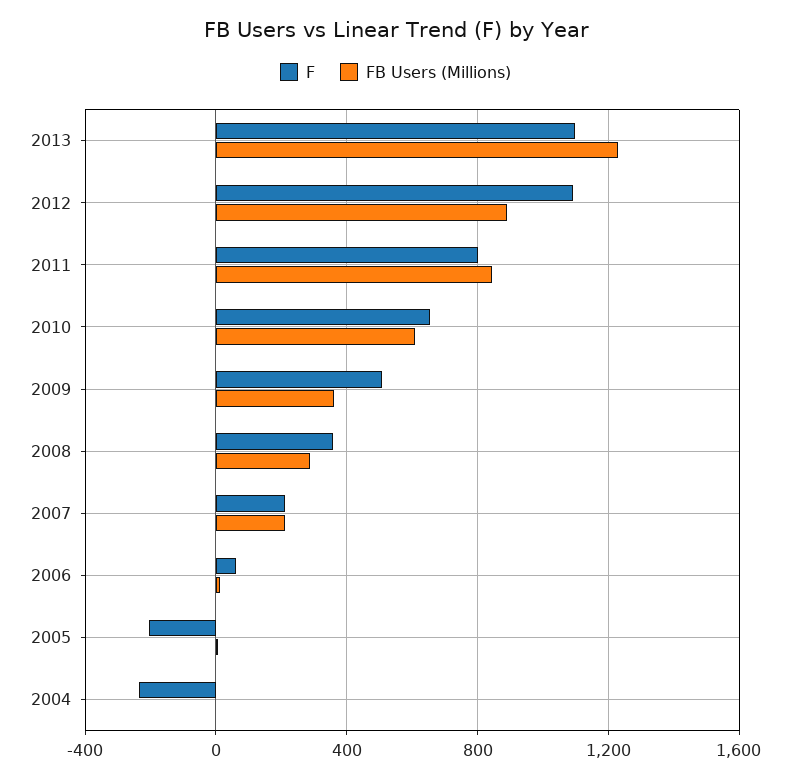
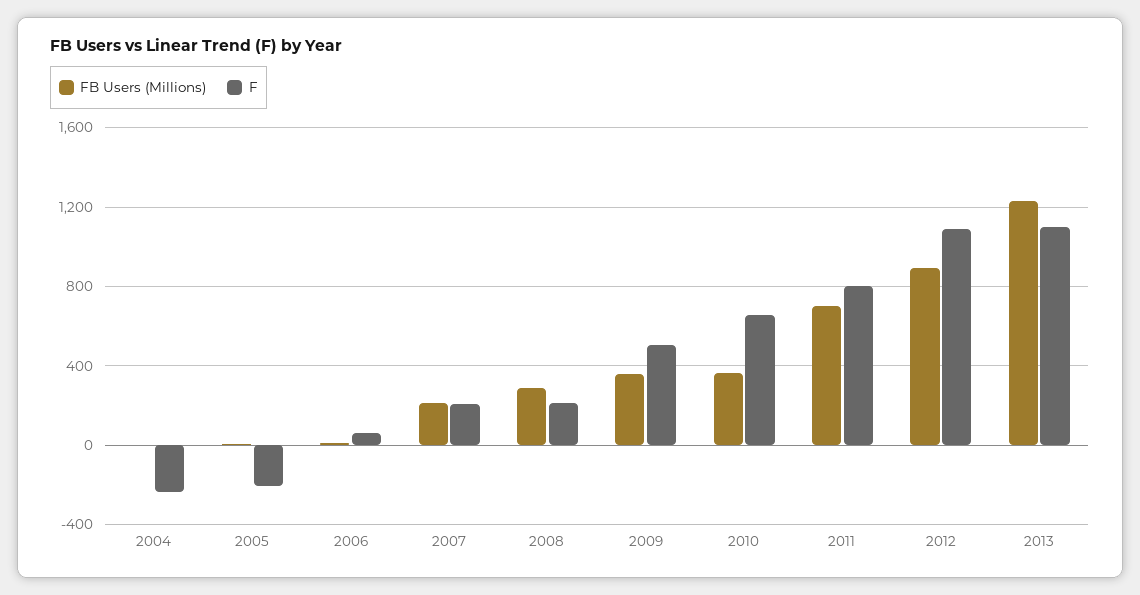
FB Users (Millions), 2011: 850 -> 700
FB Users (Millions), 2010: 600 -> 350
F, 2008: 350 -> 200

